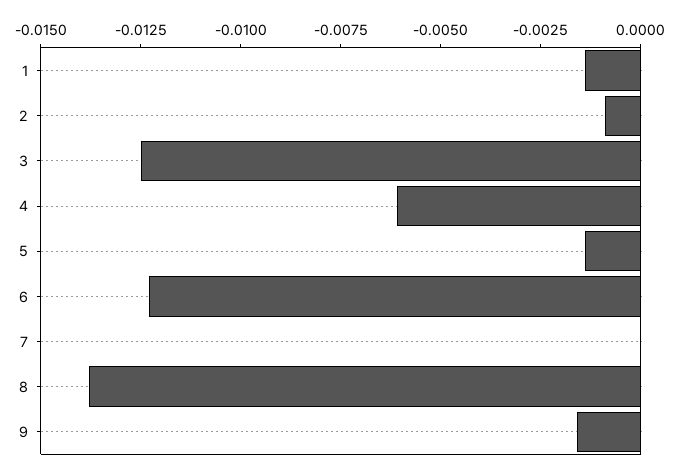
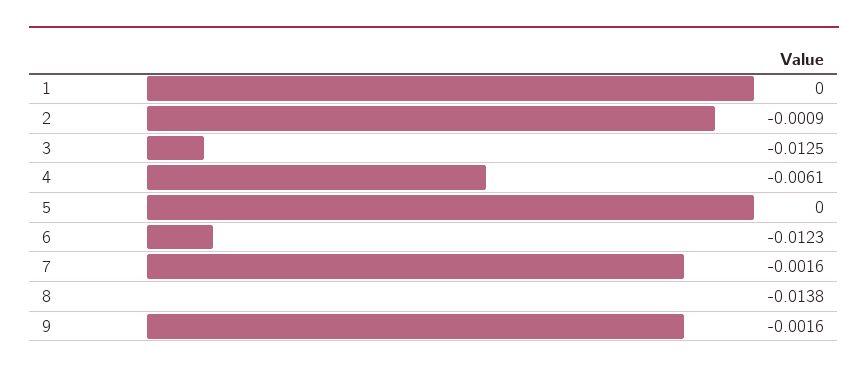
1: -0.0015 -> 0
5: -0.0015 -> 0
7: 0 -> -0.0016

